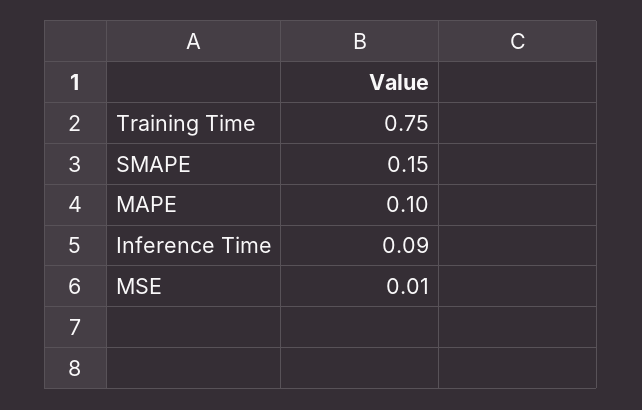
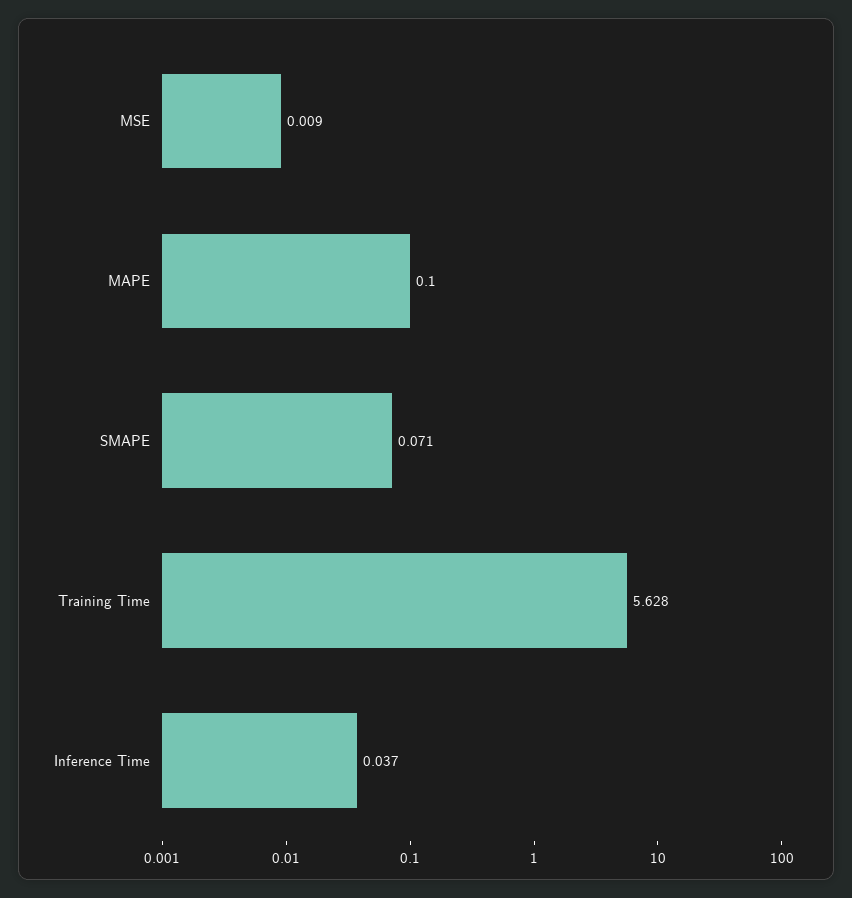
Training Time: 0.75 -> 5.628
SMAPE: 0.15 -> 0.071
Inference Time: 0.09 -> 0.037

